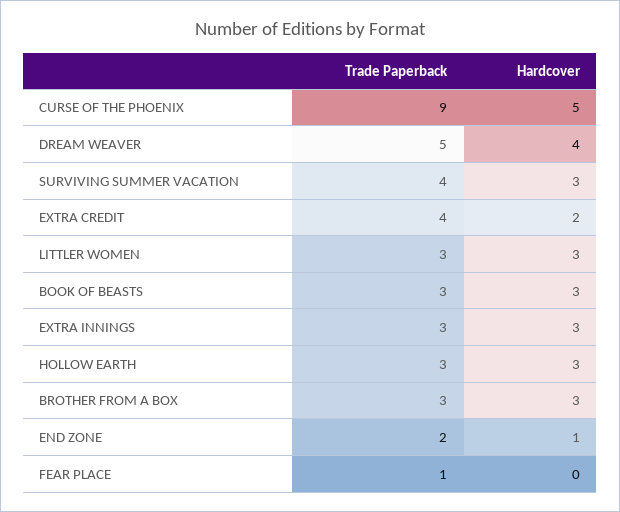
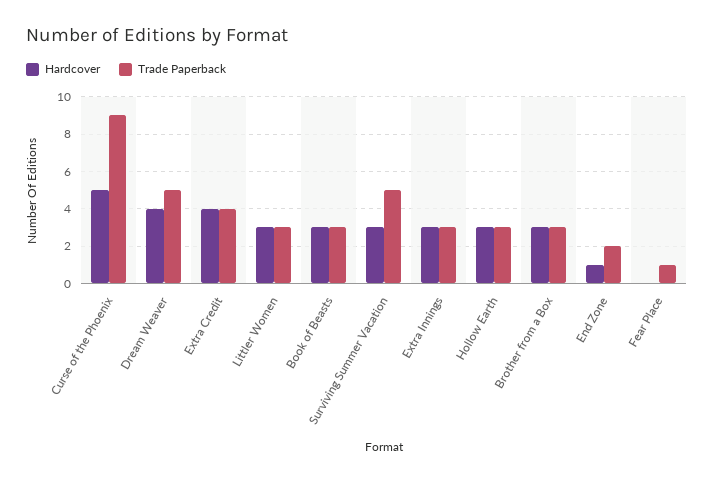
Trade Paperback, SURVIVING SUMMER VACATION: 4 -> 5
Hardcover, EXTRA CREDIT: 2 -> 4

